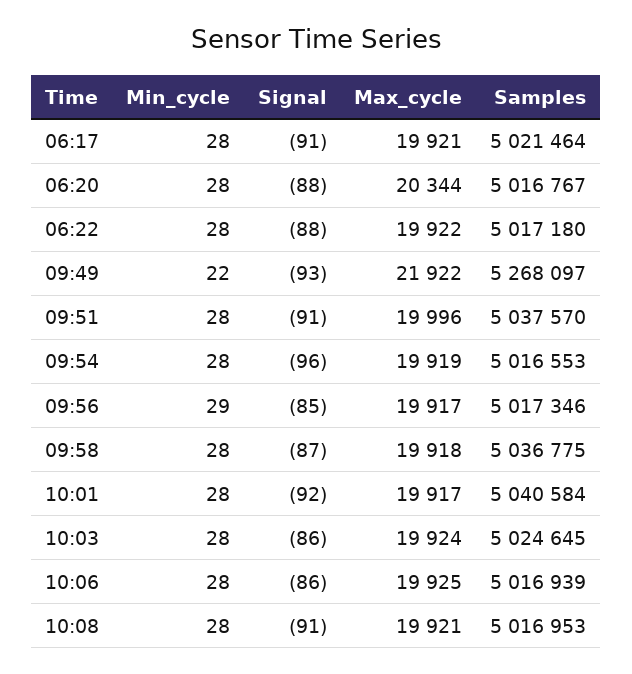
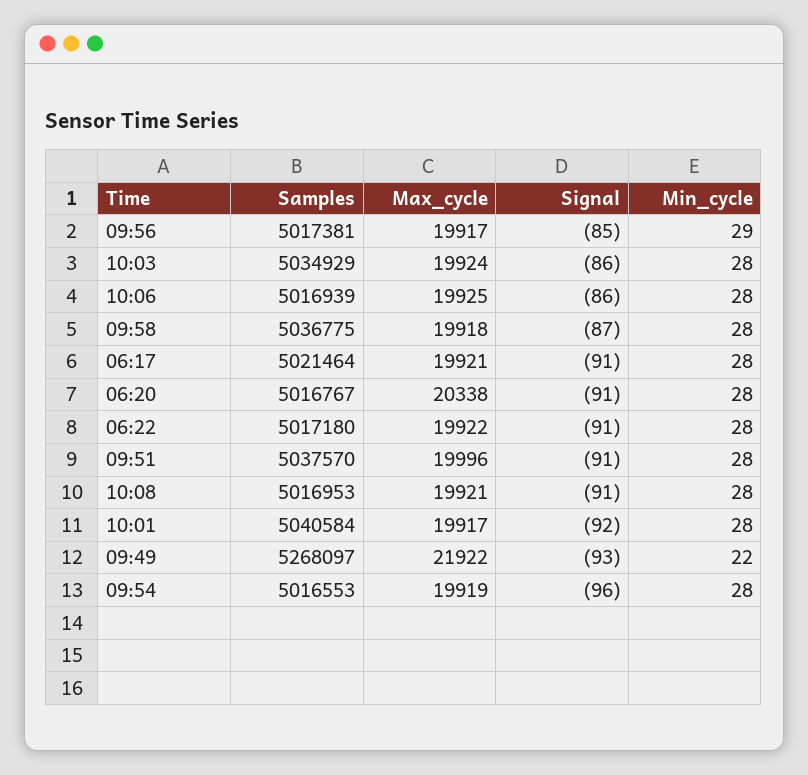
Signal, 06:20: -88 -> -91
Max_cycle, 06:20: 20344 -> 20338
Signal, 06:22: -88 -> -91
Samples, 09:56: 5017346 -> 5017381
Samples, 10:03: 5024645 -> 5034929

